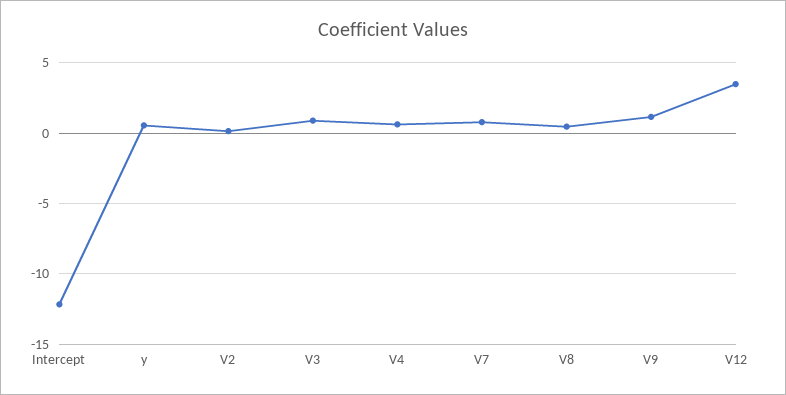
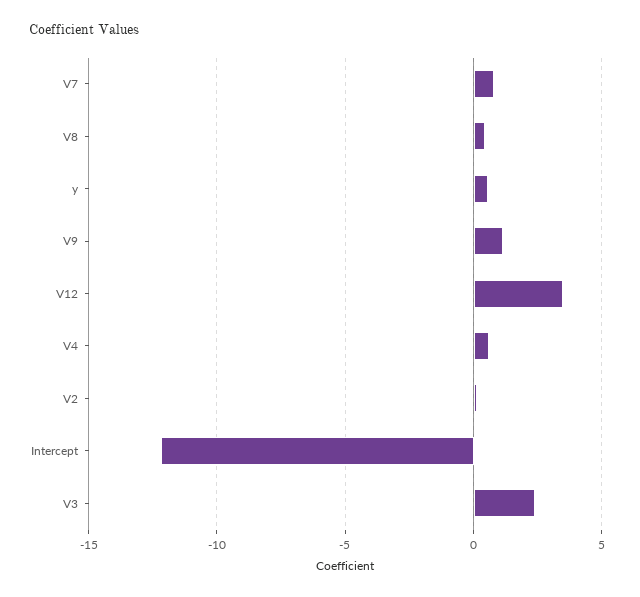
V3: 1 -> 2.5

